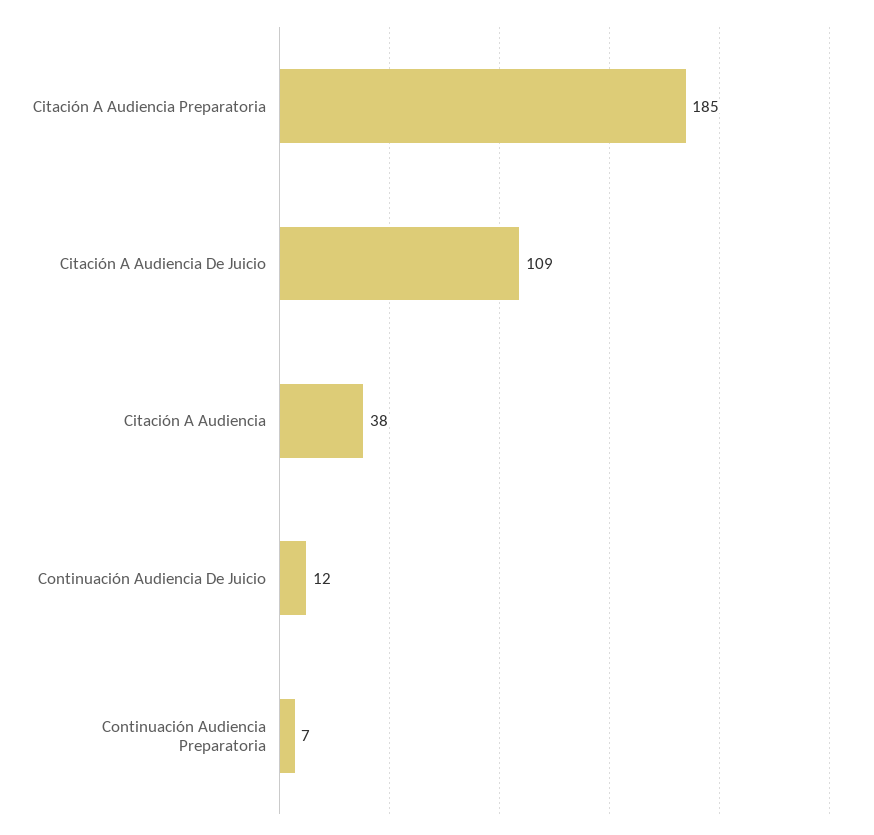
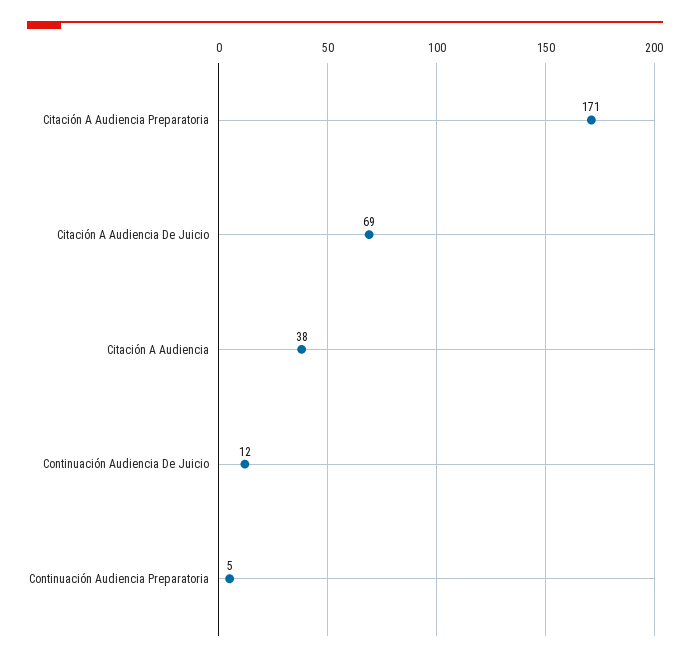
Citación A Audiencia Preparatoria: 185 -> 171
Citación A Audiencia De Juicio: 109 -> 69
Continuación Audiencia Preparatoria: 7 -> 5

